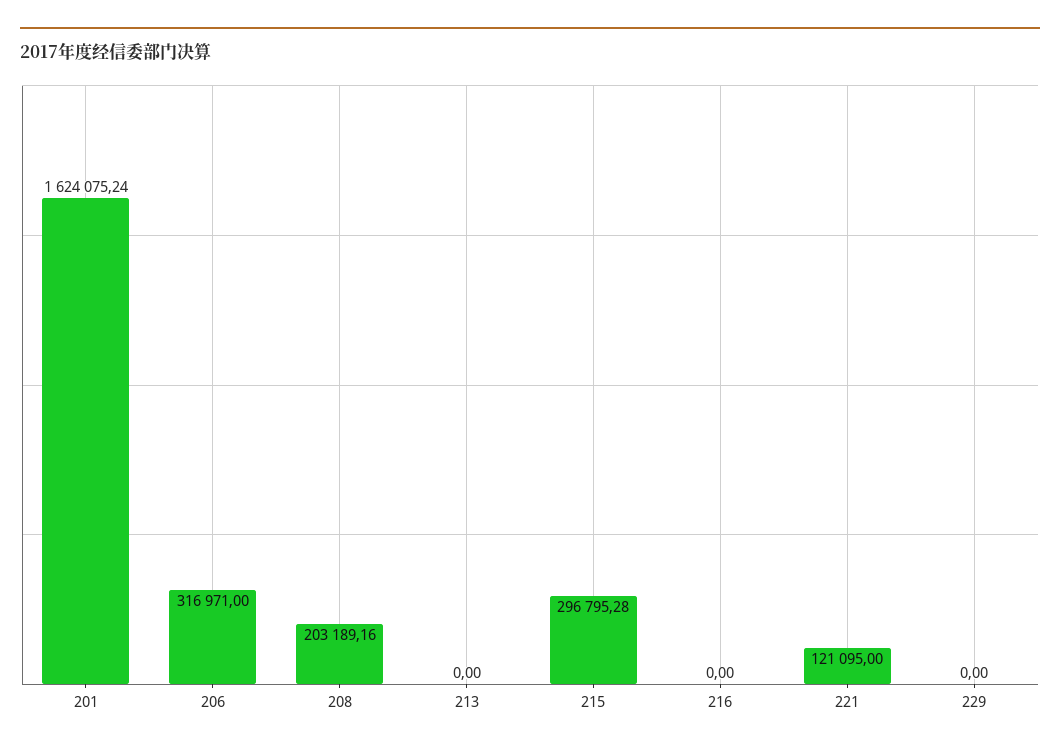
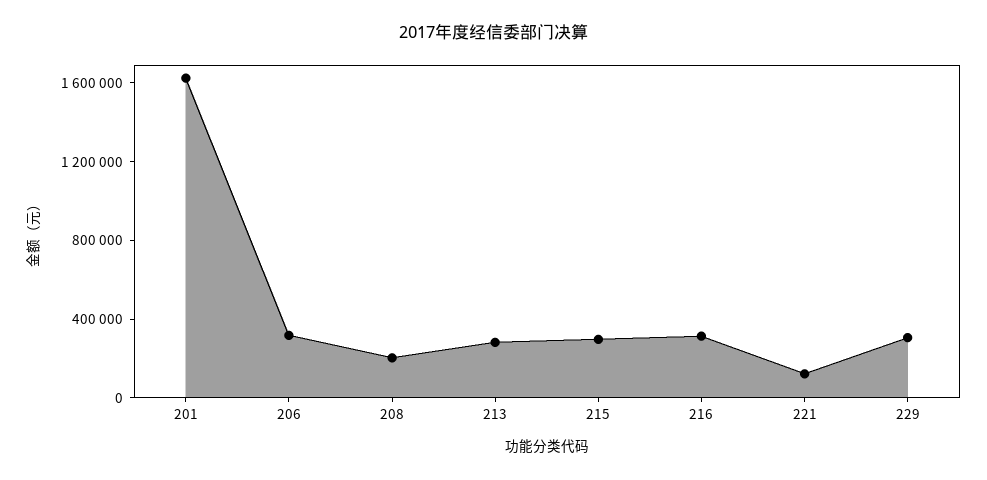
213: 0 -> 300000
216: 0 -> 300000
229: 0 -> 300000

